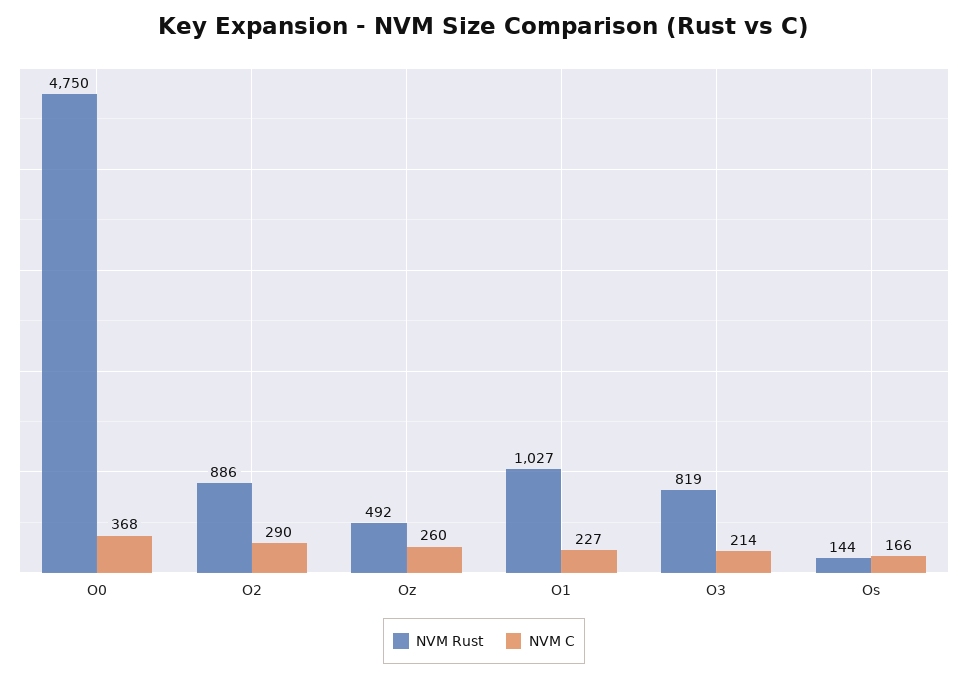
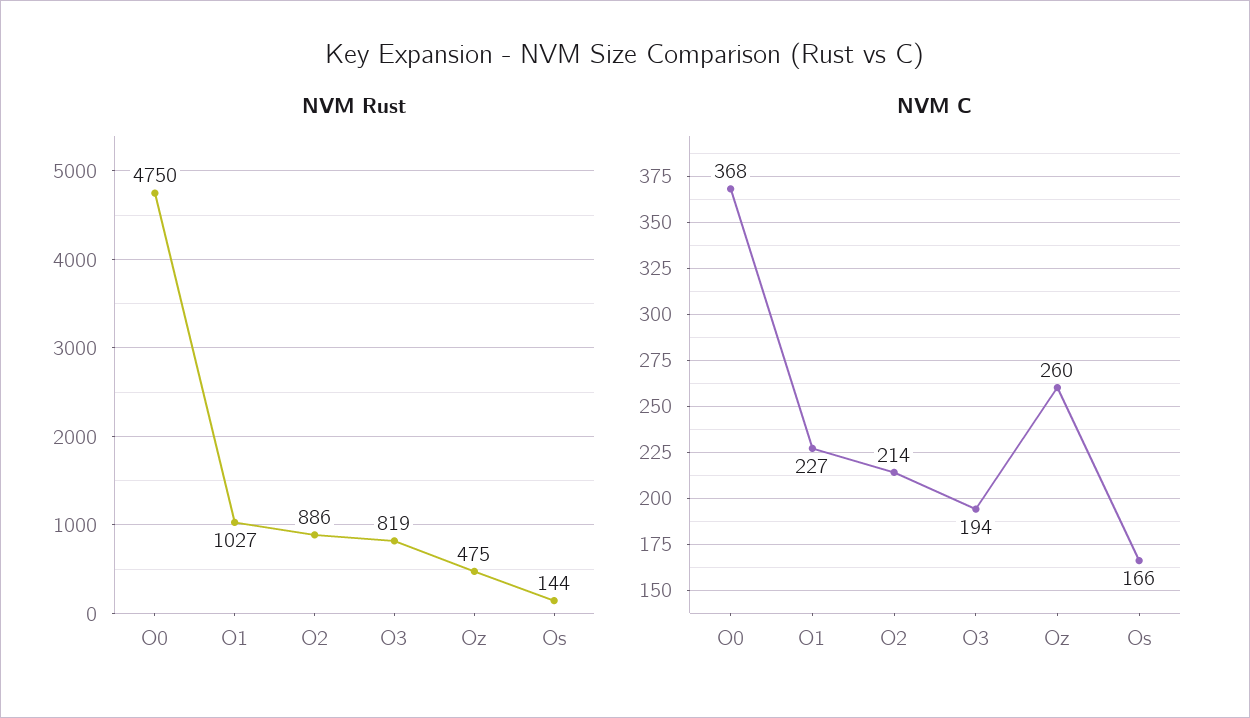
NVM C, O2: 290 -> 214
NVM Rust, Oz: 492 -> 475
NVM C, O3: 214 -> 194

